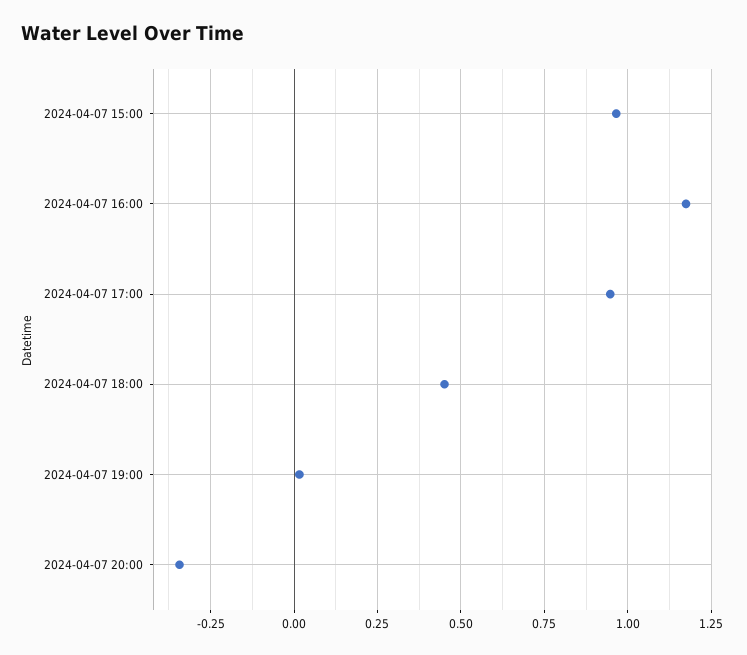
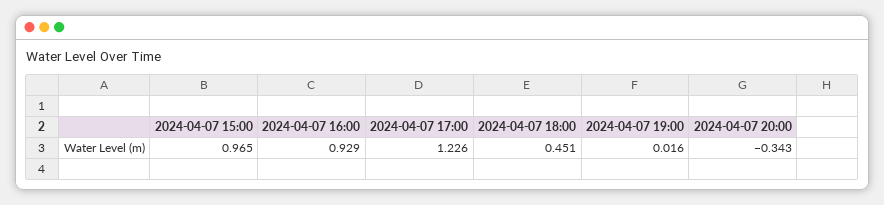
2024-04-07 16:00: 1.175 -> 0.929
2024-04-07 17:00: 0.95 -> 1.226

